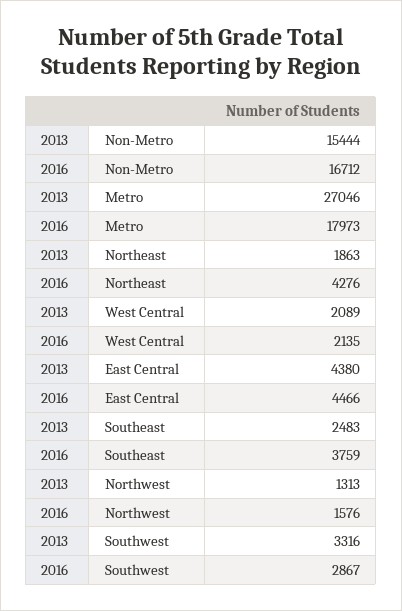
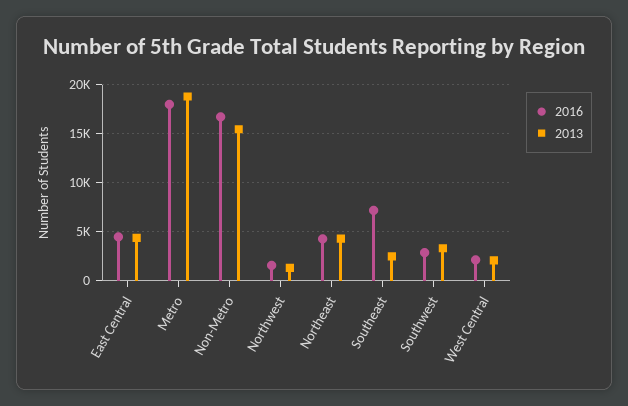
2013, Metro: 27046 -> 19000
2013, Northeast: 1863 -> 4000
2016, Southeast: 3759 -> 7000

